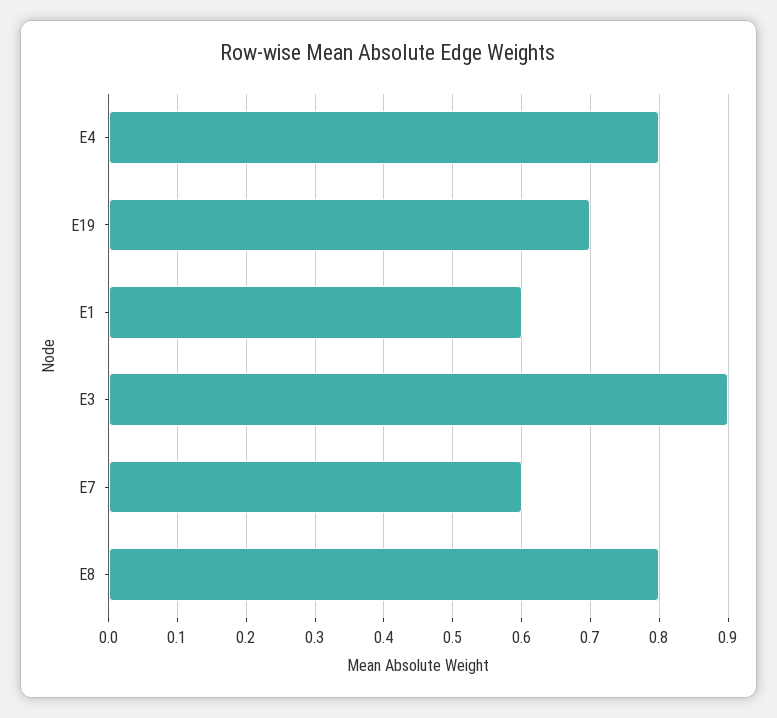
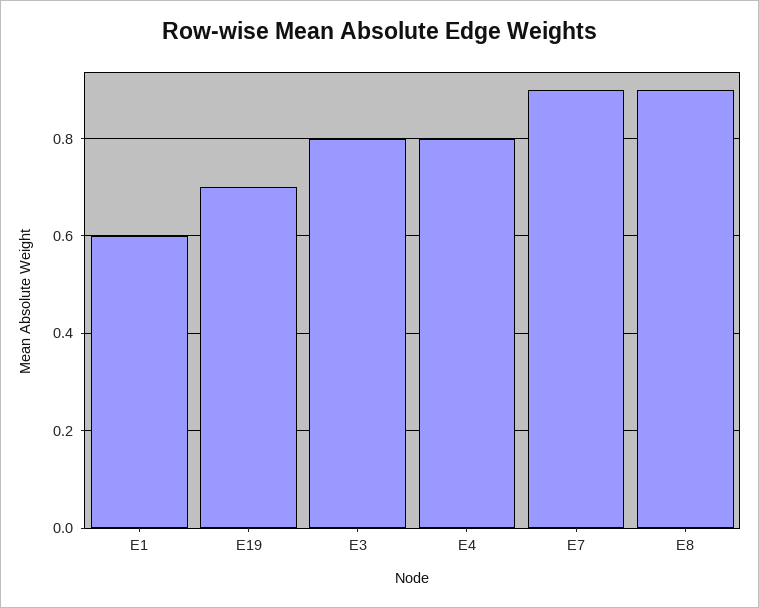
E3: 0.9 -> 0.8
E7: 0.6 -> 0.9
E8: 0.8 -> 0.9

